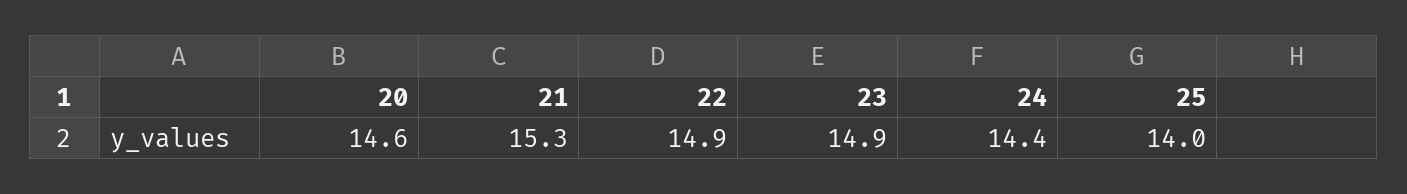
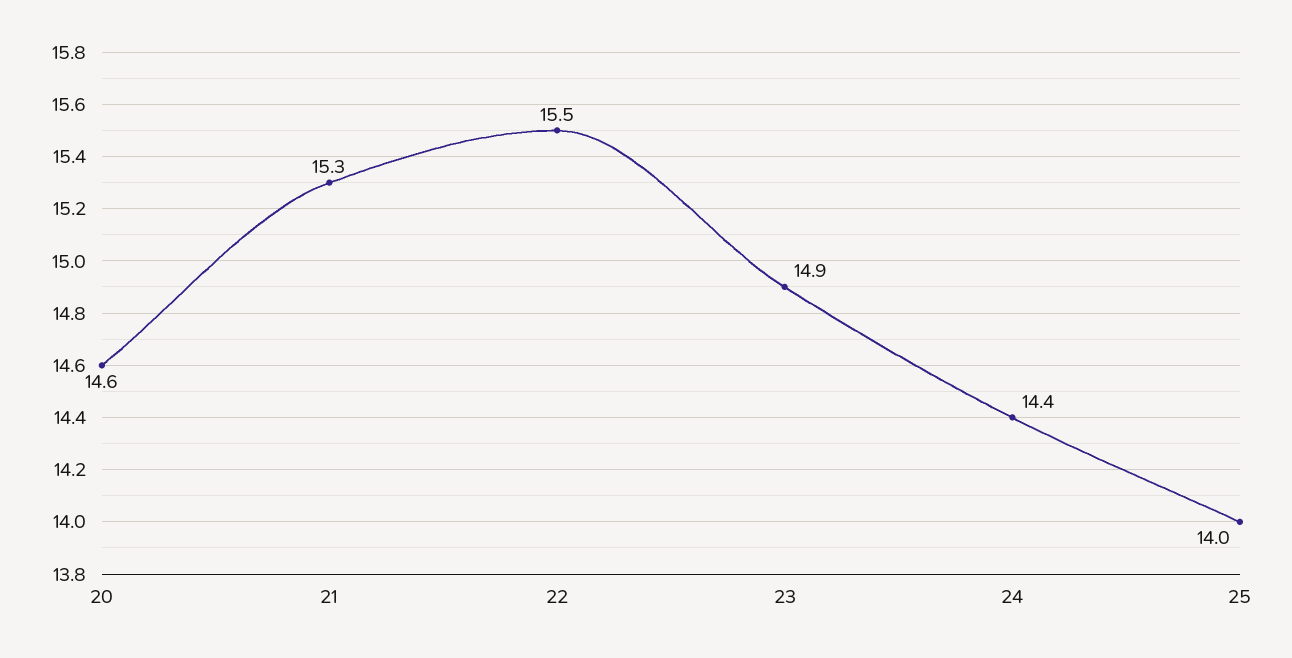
22: 14.9 -> 15.5

